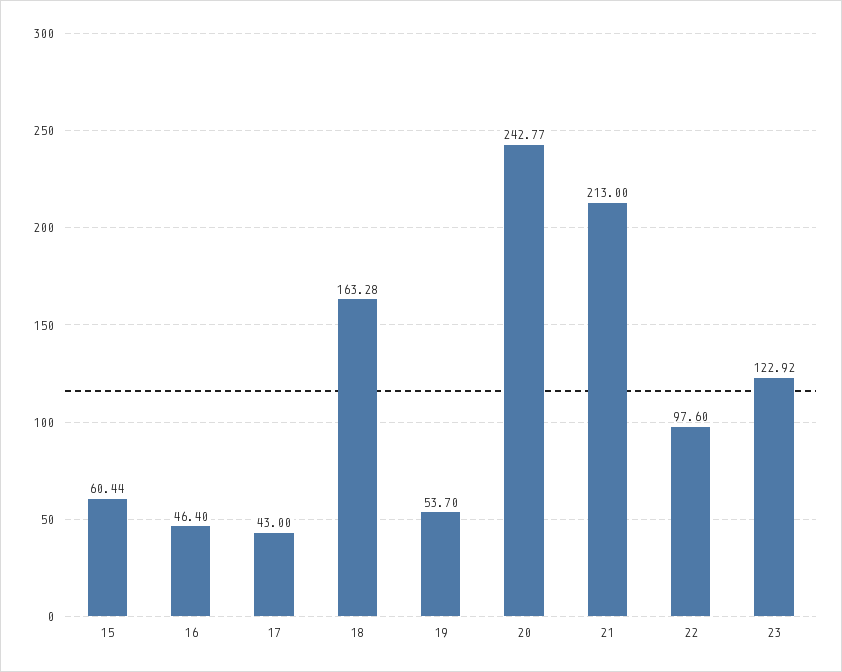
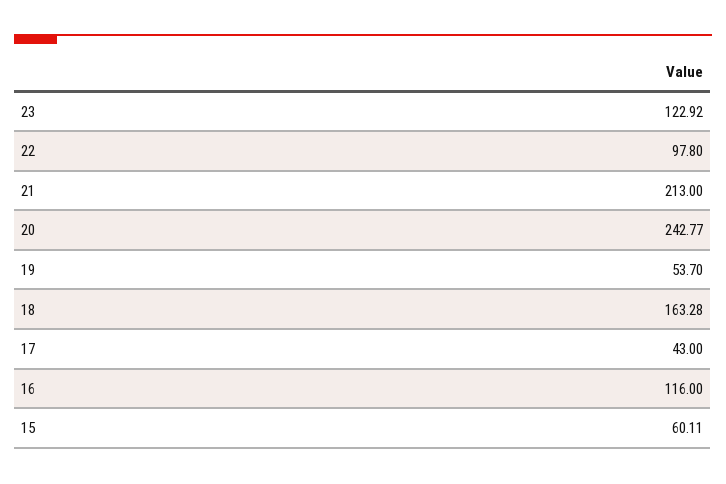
15: 60.44 -> 60.11
16: 46.4 -> 116
22: 97.6 -> 97.8

